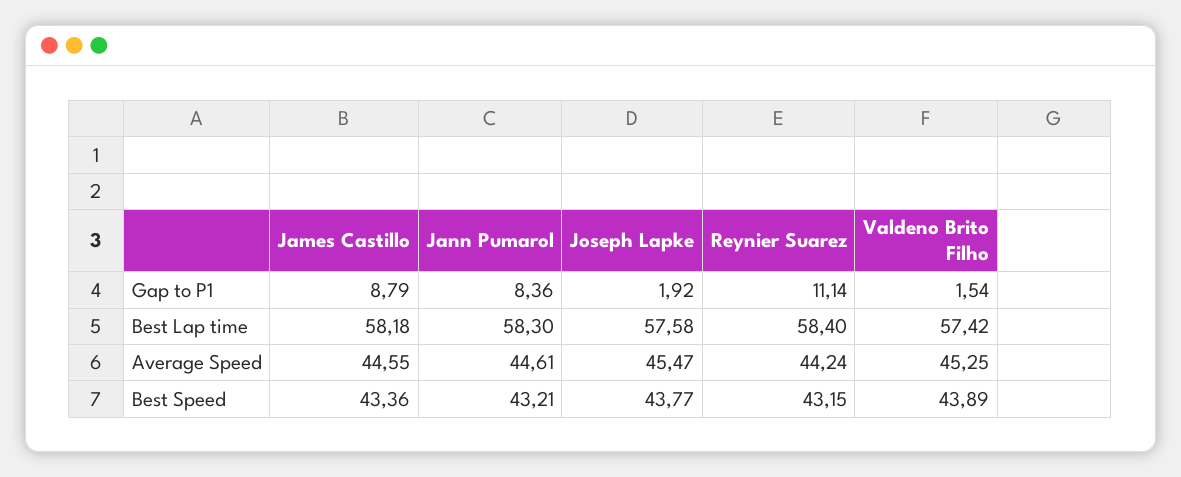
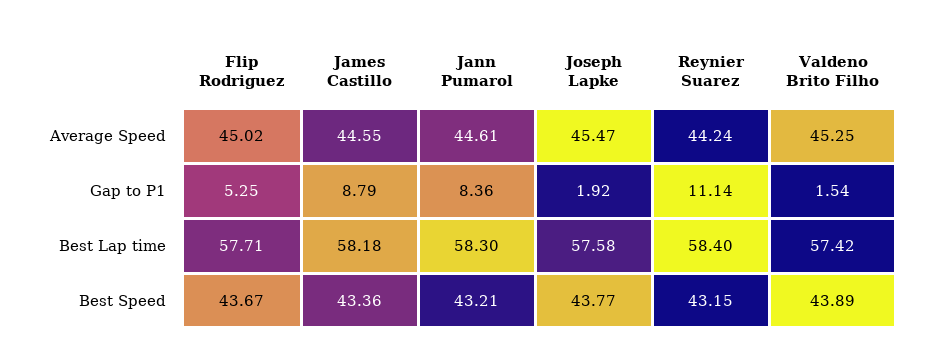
Flip Rodriguez, Average Speed: none -> 45.02
Flip Rodriguez, Gap to P1: none -> 5.25
Flip Rodriguez, Best Lap time: none -> 57.71
Flip Rodriguez, Best Speed: none -> 43.67

